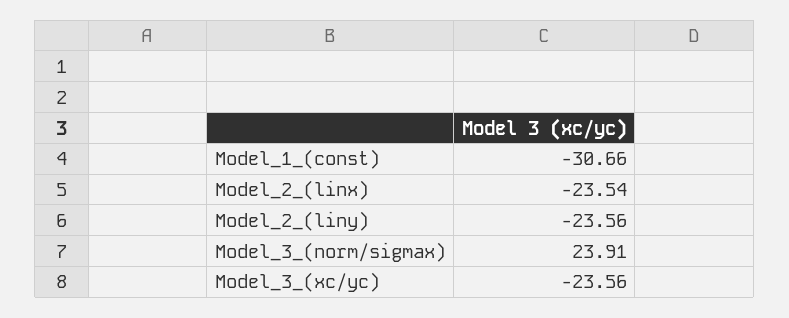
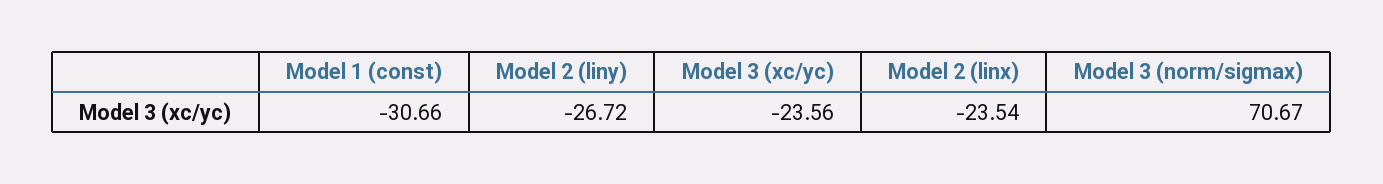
Model_2_(liny): -23.56 -> -26.72
Model_3_(norm/sigmax): 23.91 -> 70.67

